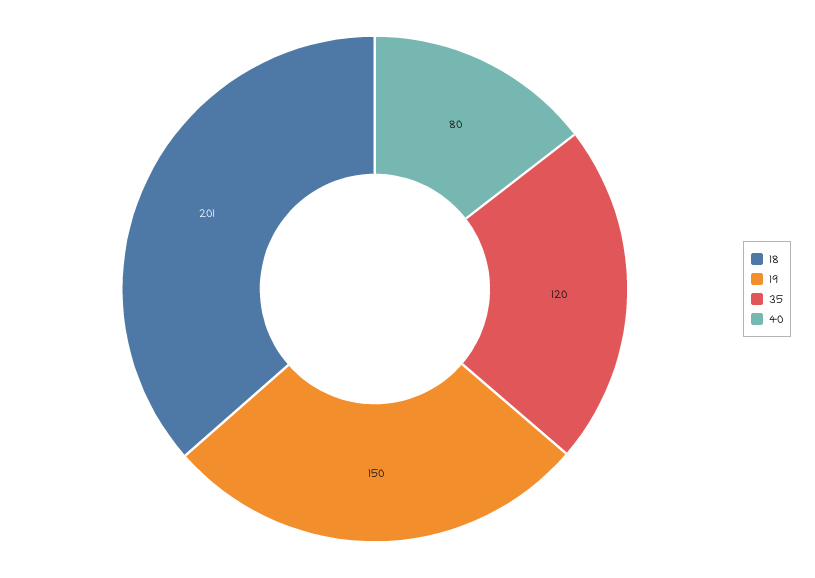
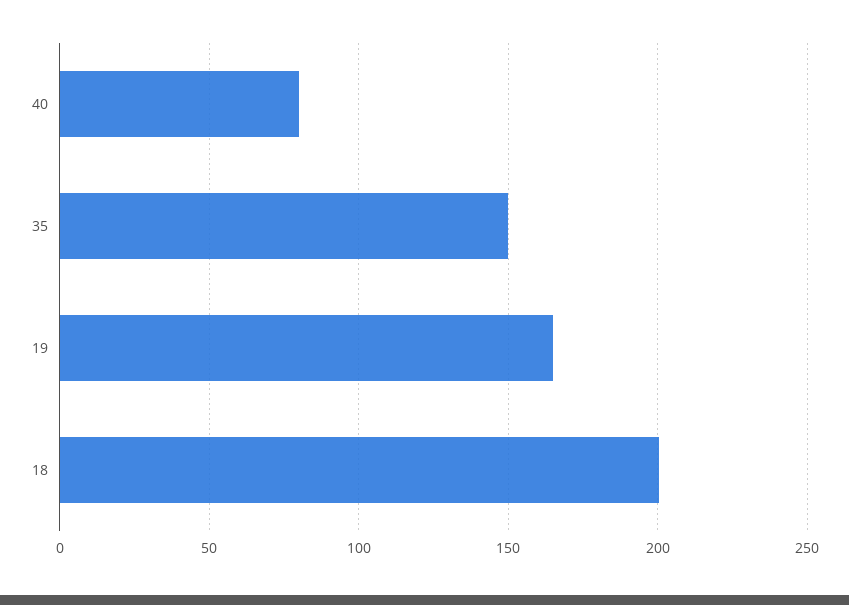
19: 150 -> 165
35: 120 -> 150

